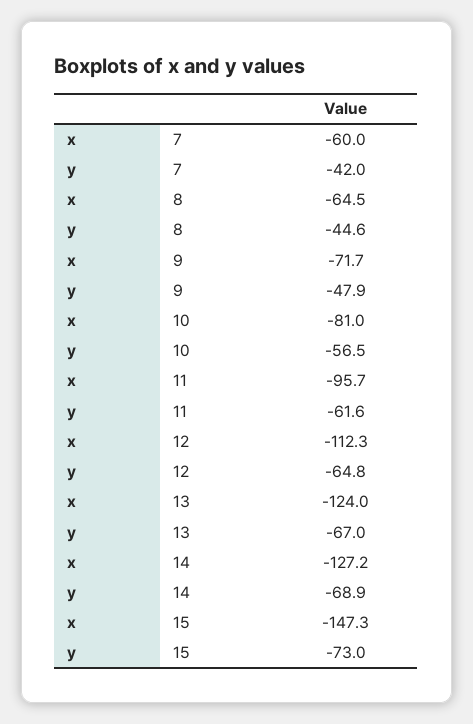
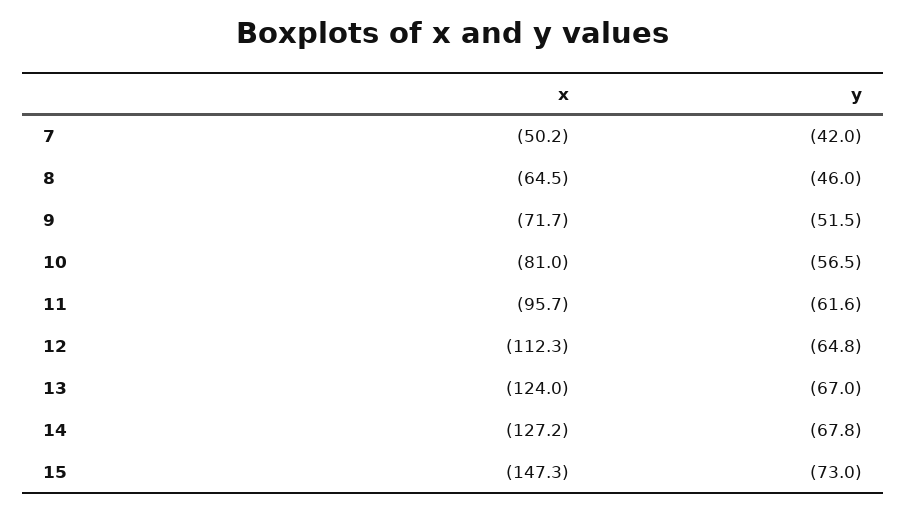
x, 7: -60 -> -50.2
y, 8: -44.6 -> -46
y, 9: -47.9 -> -51.5
y, 14: -68.9 -> -67.8

